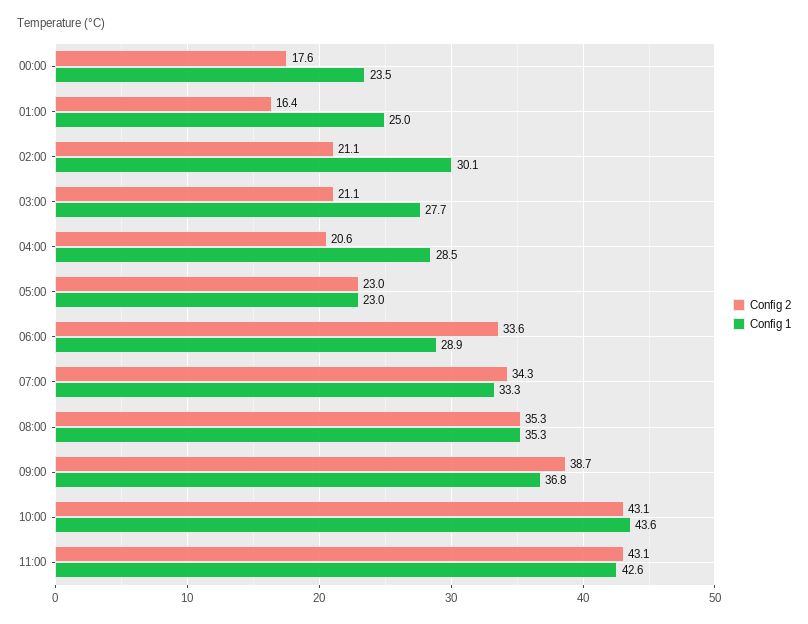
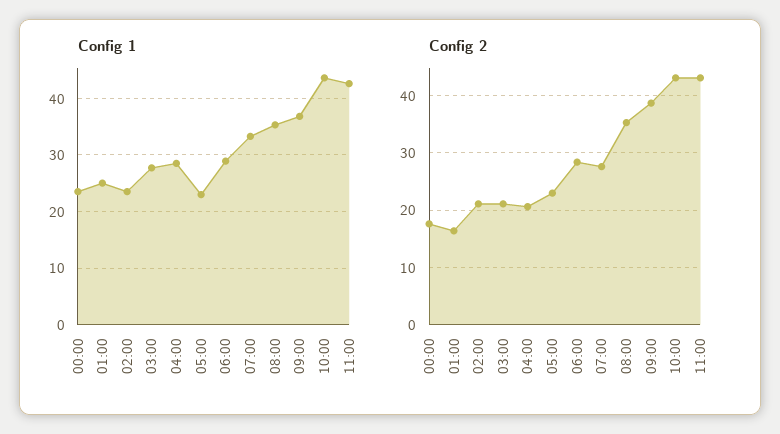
Config 1, 02:00: 30.1 -> 24
Config 2, 06:00: 33.6 -> 28
Config 2, 07:00: 34.3 -> 28

